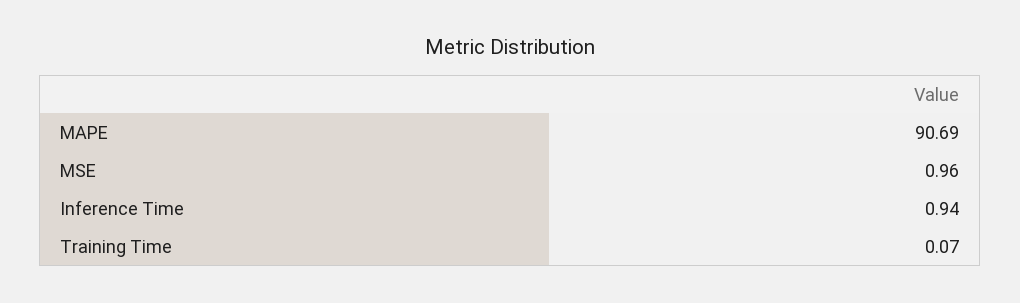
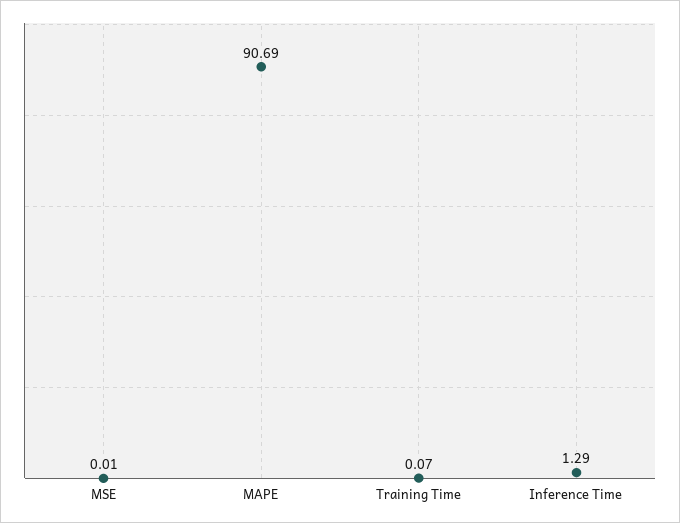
MSE: 0.96 -> 0.01
Inference Time: 0.94 -> 1.29

